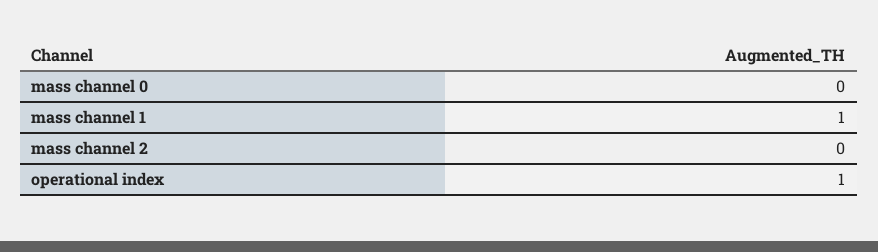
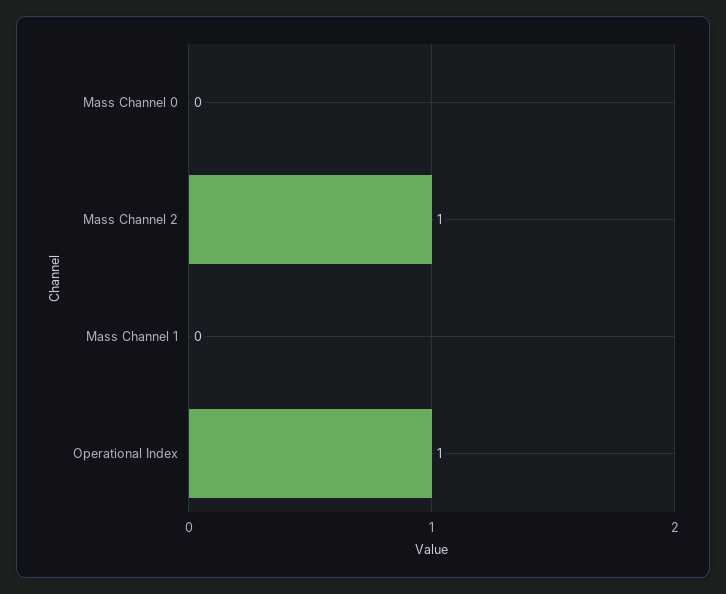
mass channel 1: 1 -> 0
mass channel 2: 0 -> 1

